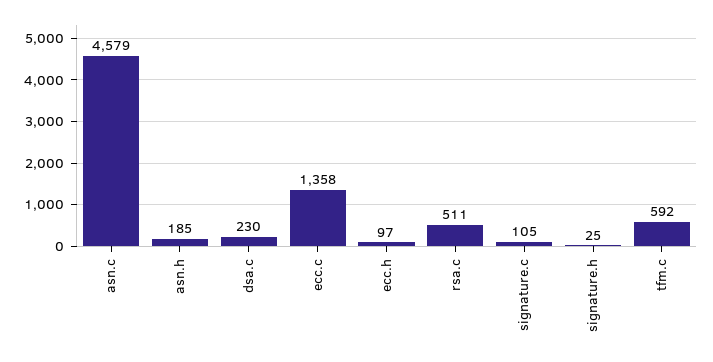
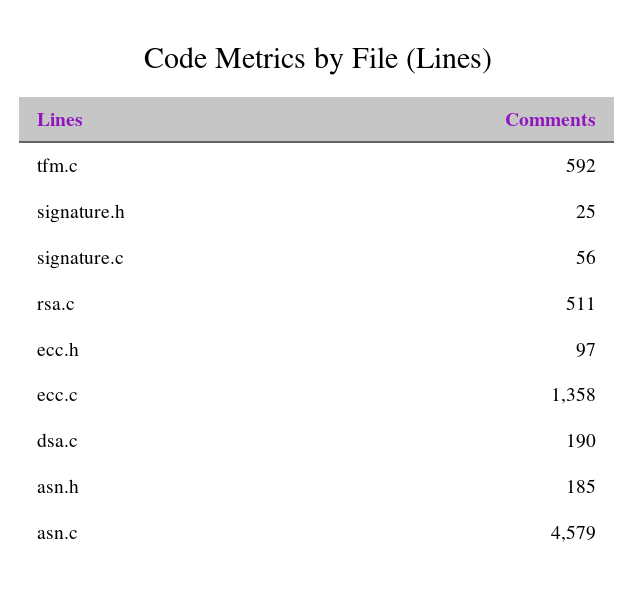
dsa.c: 230 -> 190
signature.c: 105 -> 56

